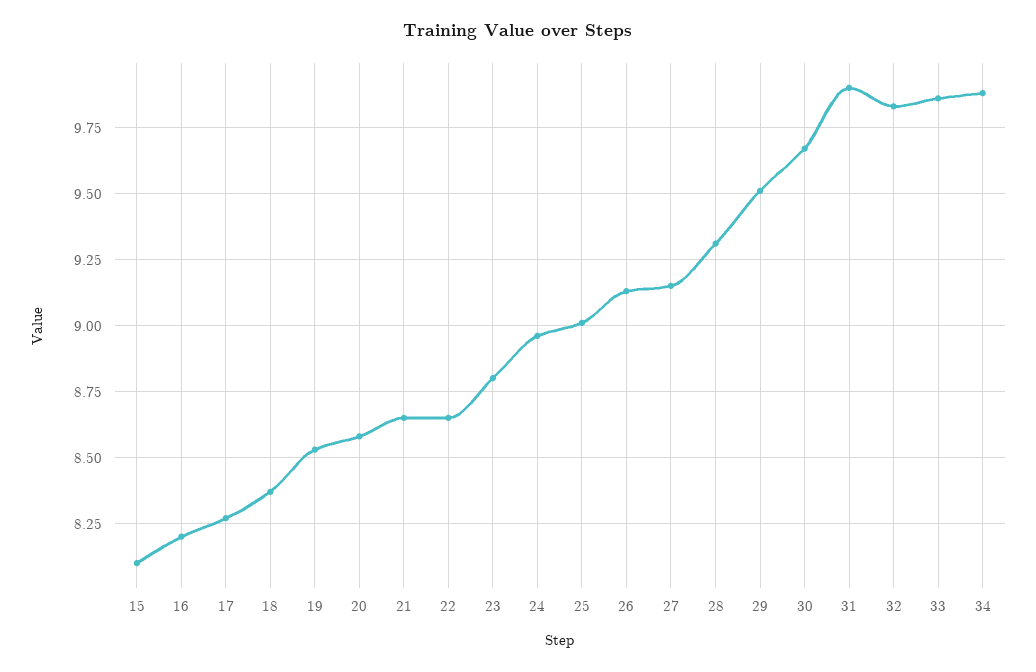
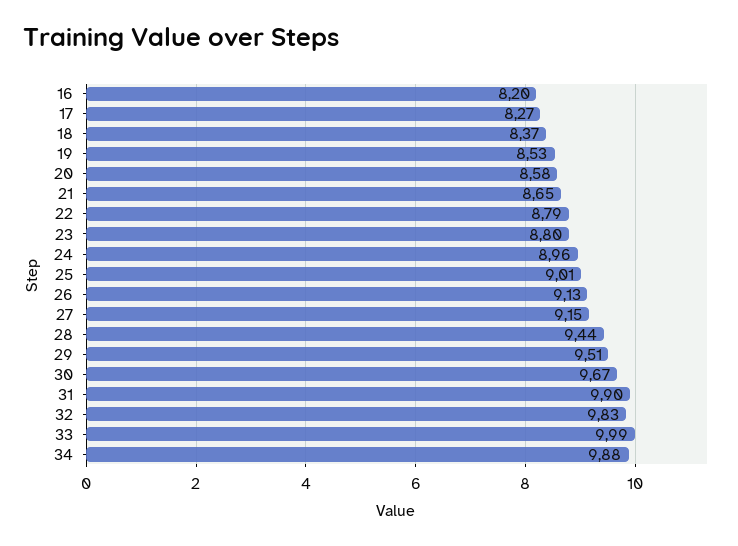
15: 8.1 -> none
22: 8.65 -> 8.79
28: 9.3 -> 9.44
33: 9.85 -> 9.99

